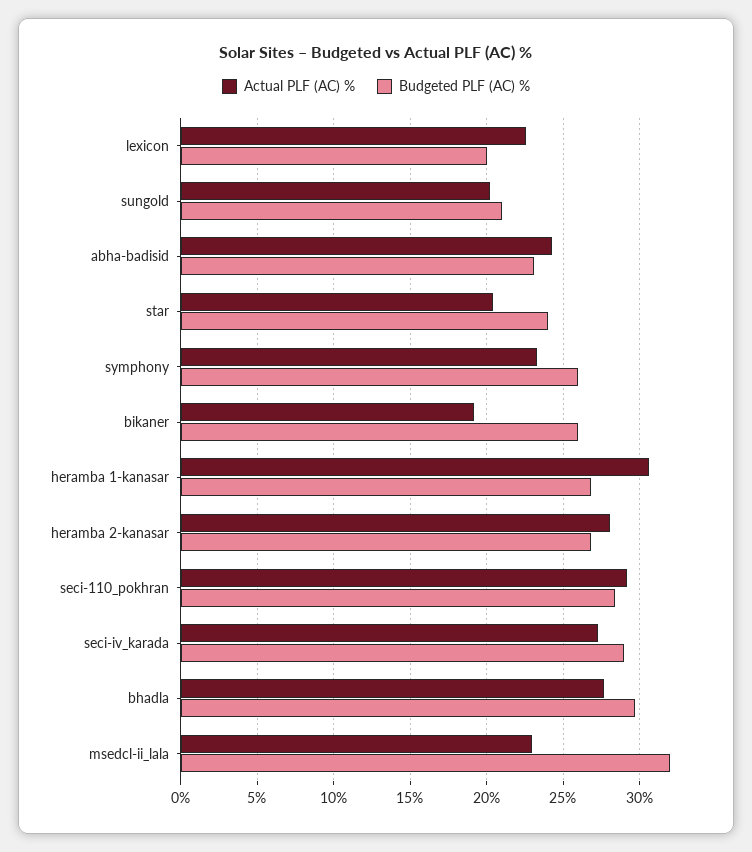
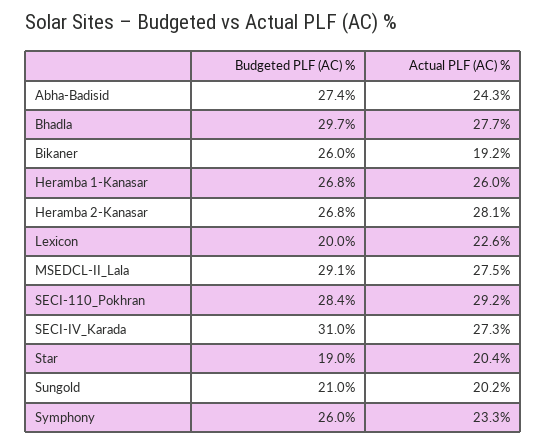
Budgeted PLF (AC) %, abha-badisid: 23 -> 27.4
Budgeted PLF (AC) %, star: 24 -> 19
Actual PLF (AC) %, heramba 1-kanasar: 30.5 -> 26
Budgeted PLF (AC) %, seci-iv_karada: 29 -> 31
Actual PLF (AC) %, msedcl-ii_lala: 23 -> 27.5
Budgeted PLF (AC) %, msedcl-ii_lala: 32 -> 29.1

